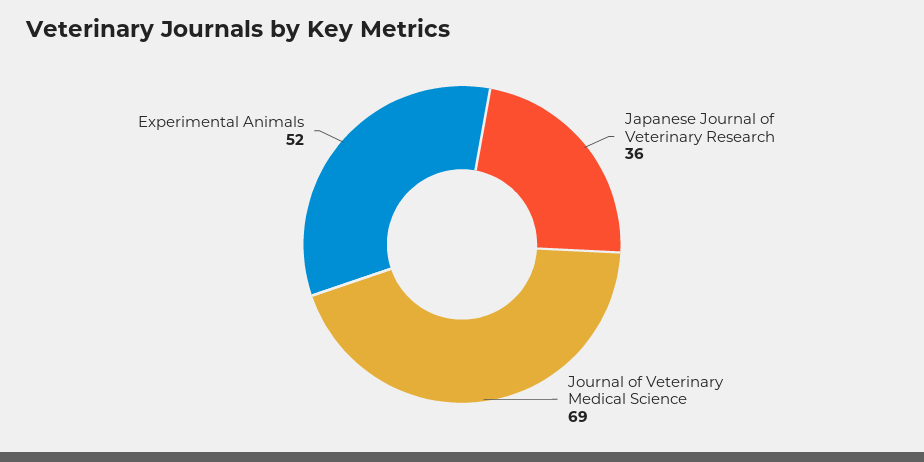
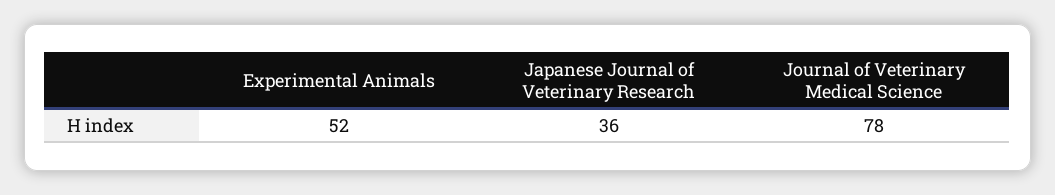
Journal of Veterinary Medical Science: 69 -> 78

